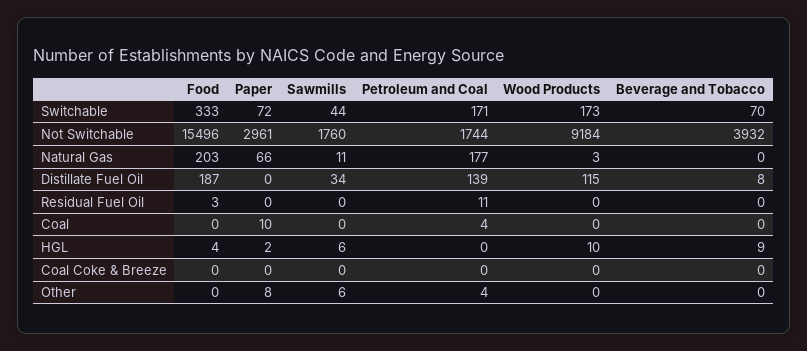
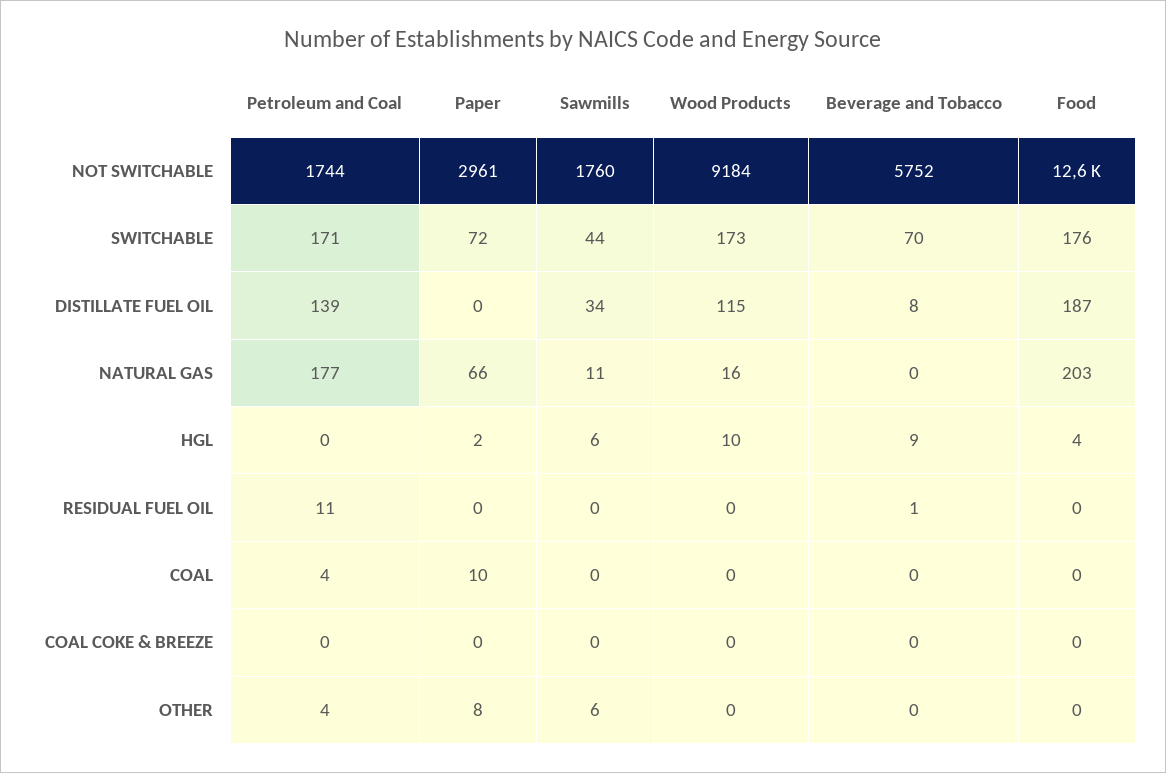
Food, Switchable: 333 -> 176
Food, Not Switchable: 15496 -> 12600
Beverage and Tobacco, Not Switchable: 3932 -> 5752
Wood Products, Natural Gas: 3 -> 16
Food, Residual Fuel Oil: 3 -> 0
Beverage and Tobacco, Residual Fuel Oil: 0 -> 1

